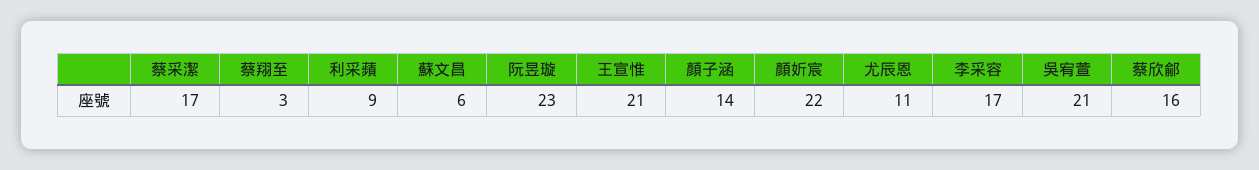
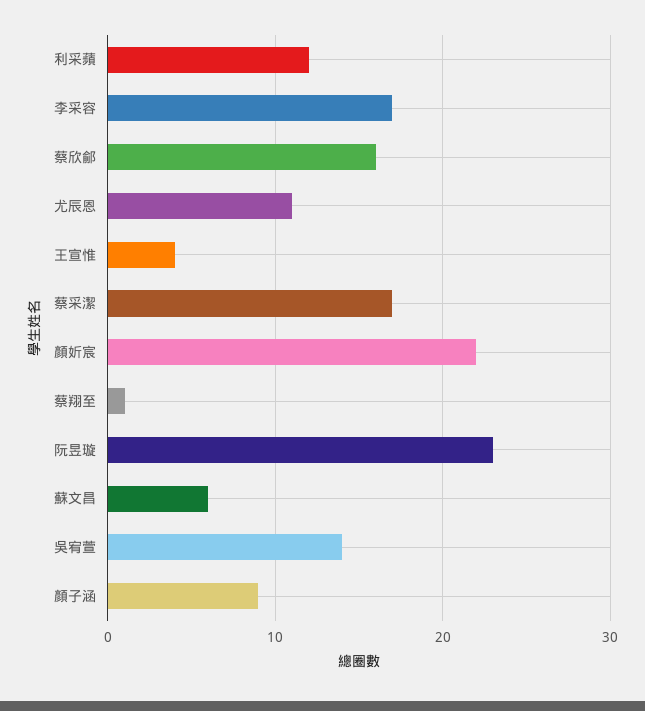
蔡翔至: 3 -> 1
利采蘋: 9 -> 12
王宣惟: 21 -> 4
顏子涵: 14 -> 9
吳宥萱: 21 -> 14

